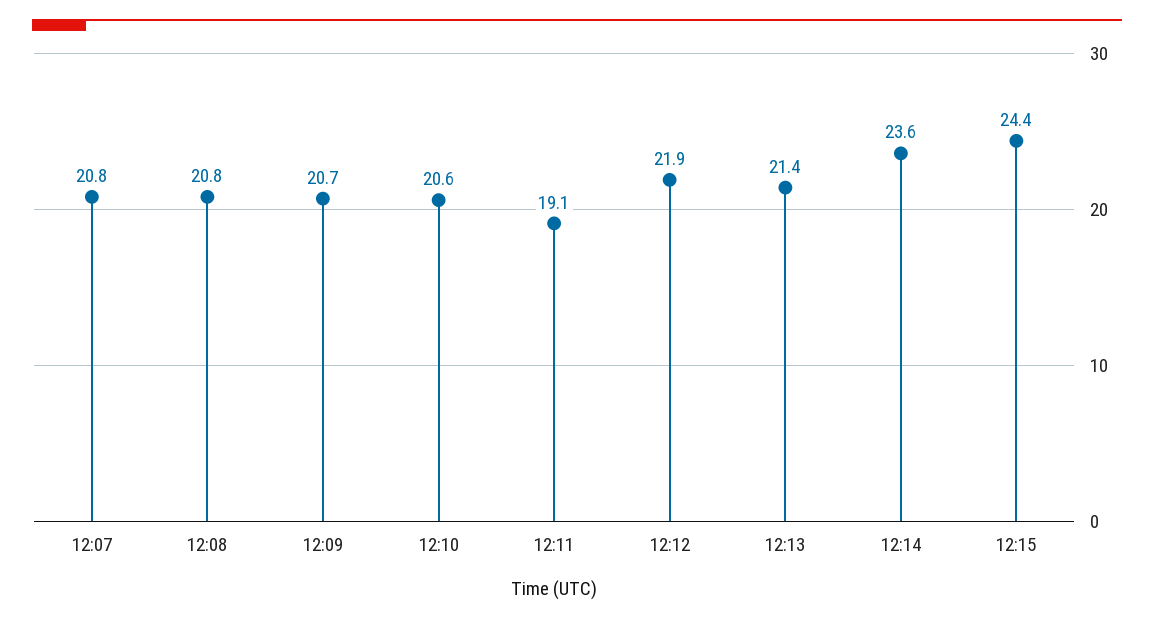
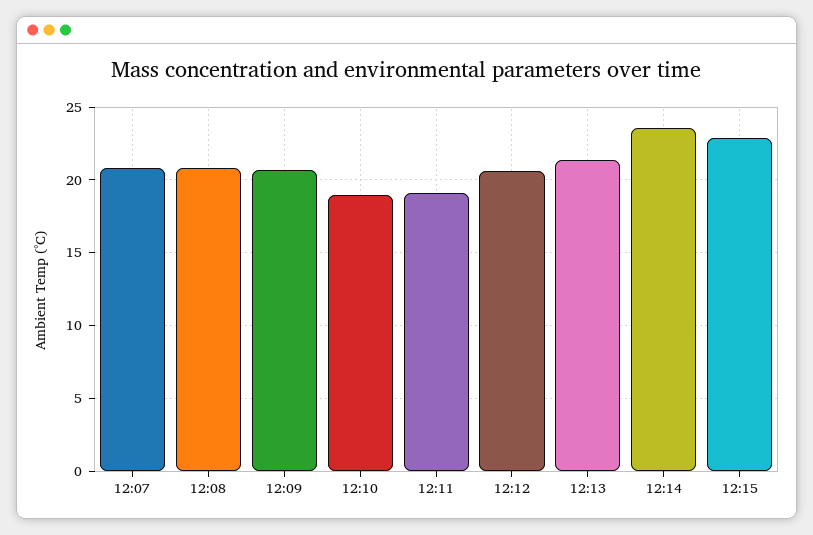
12:10: 20.6 -> 19
12:12: 21.9 -> 20.5
12:15: 24.4 -> 23

